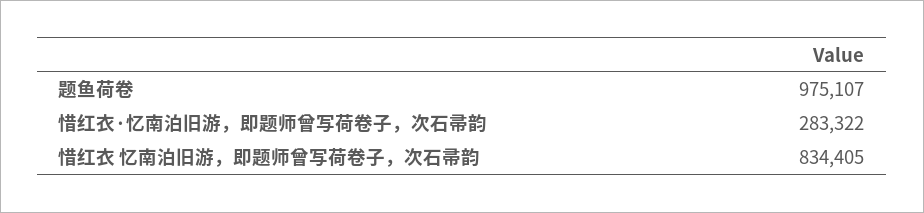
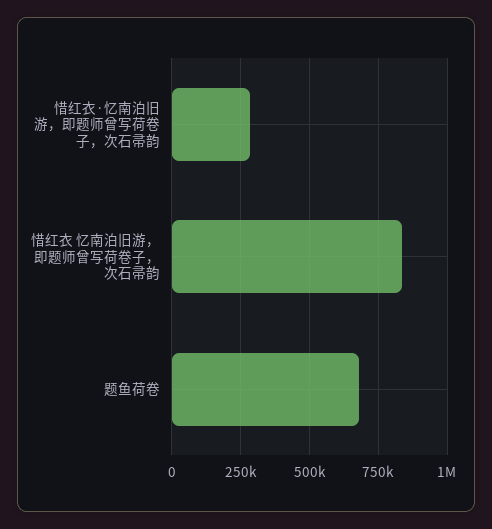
题鱼荷卷: 975107 -> 675000

